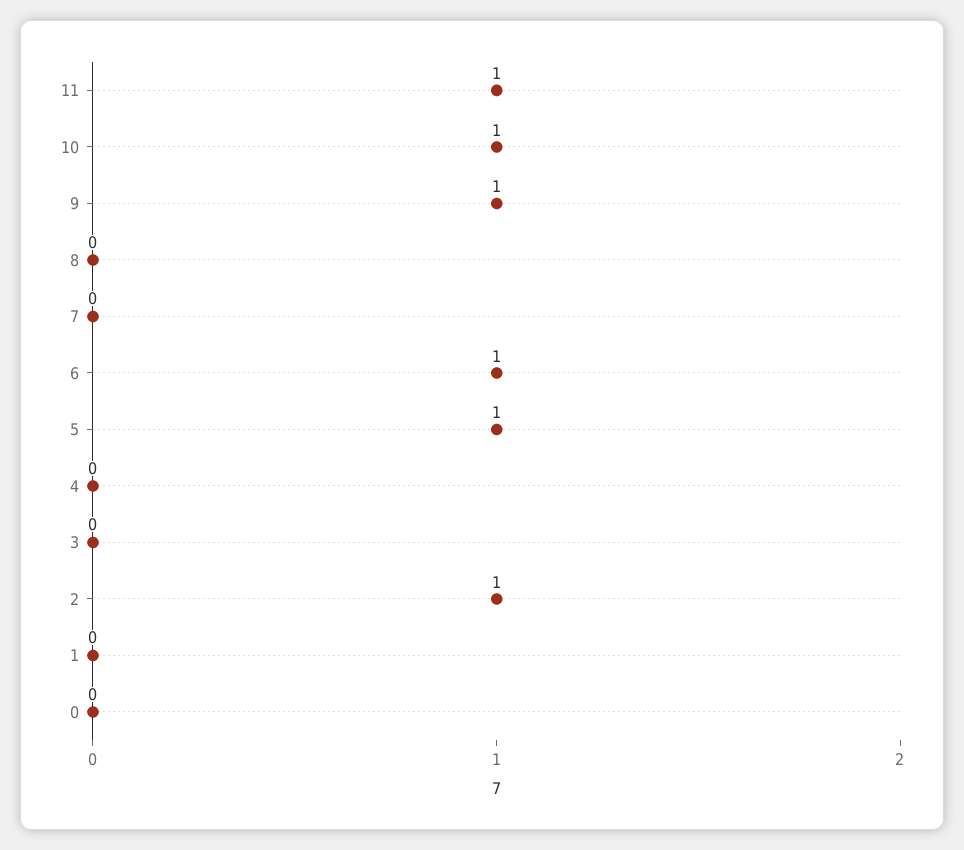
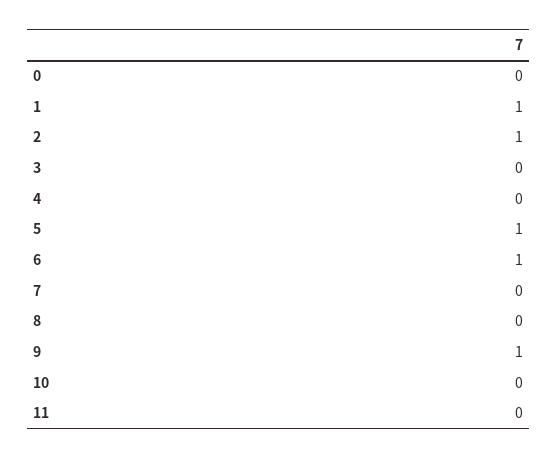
11: 1 -> 0
10: 1 -> 0
1: 0 -> 1

